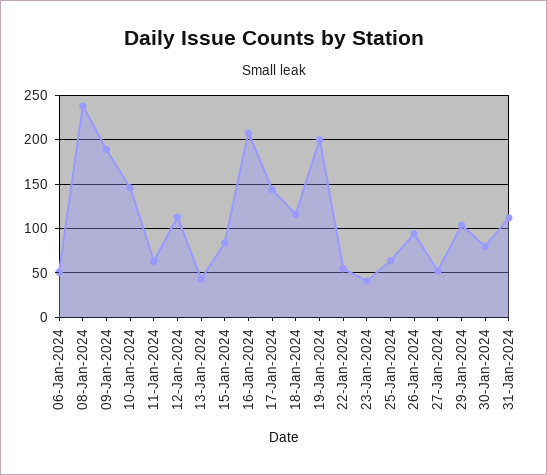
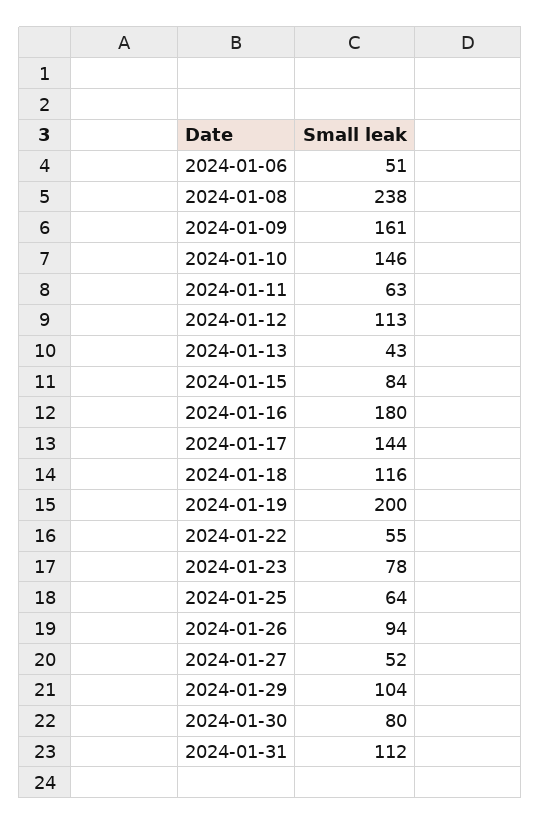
09-Jan-2024: 190 -> 161
16-Jan-2024: 210 -> 180
23-Jan-2024: 40 -> 78

